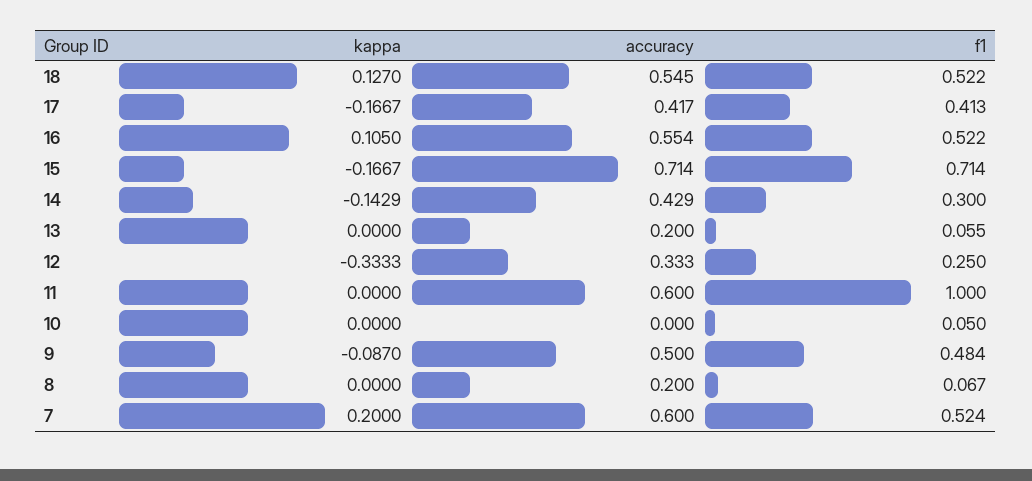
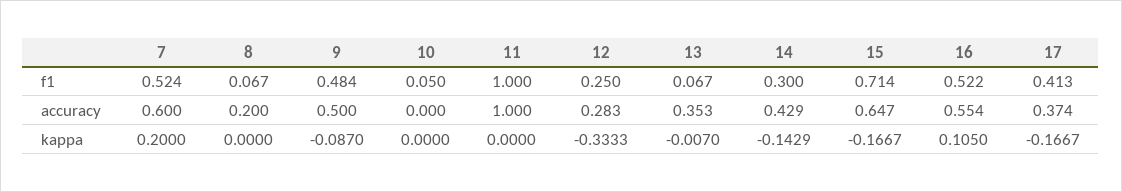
kappa, 18: 0.127 -> none
accuracy, 18: 0.545 -> none
f1, 18: 0.522 -> none
accuracy, 17: 0.417 -> 0.374
accuracy, 15: 0.714 -> 0.647
kappa, 13: 0 -> -0.007
accuracy, 13: 0.2 -> 0.353
f1, 13: 0.055 -> 0.067
accuracy, 12: 0.333 -> 0.283
accuracy, 11: 0.6 -> 1

